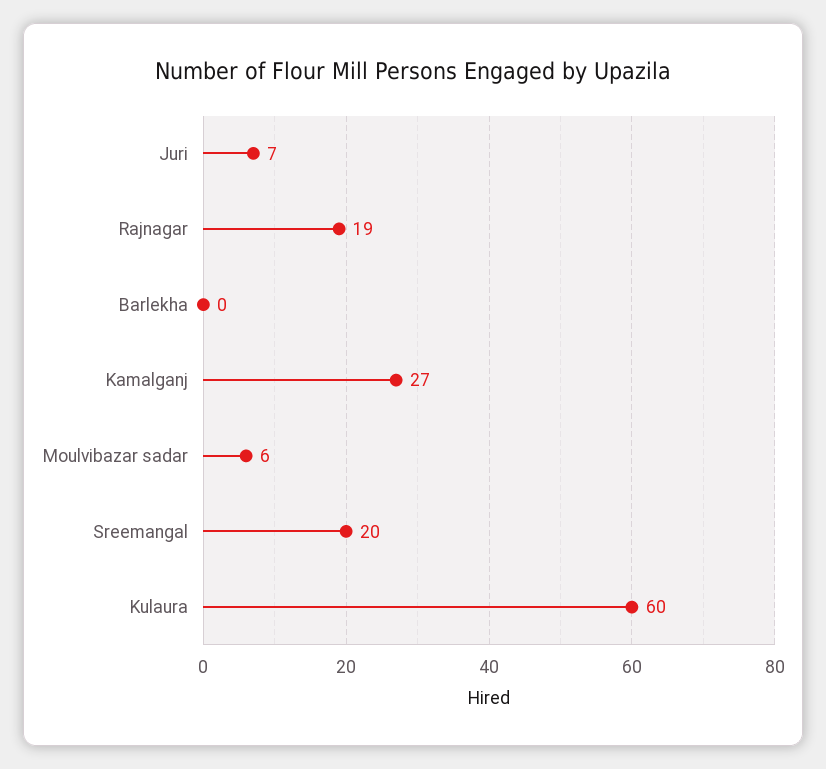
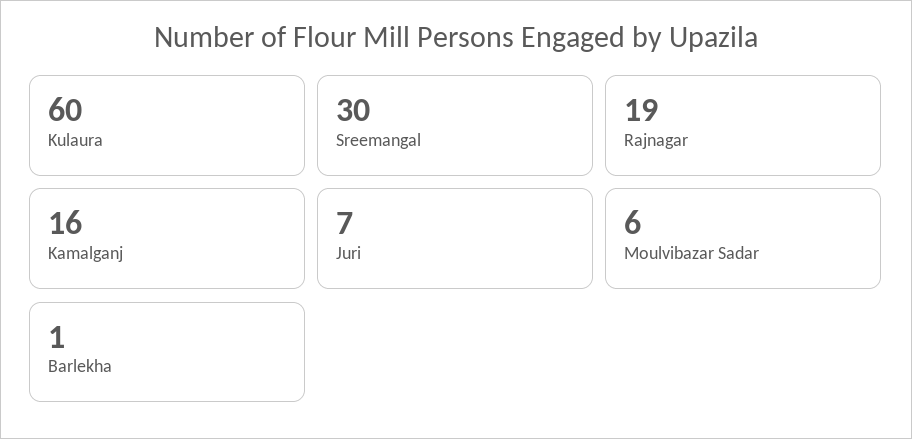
Barlekha: 0 -> 1
Kamalganj: 27 -> 16
Sreemangal: 20 -> 30

